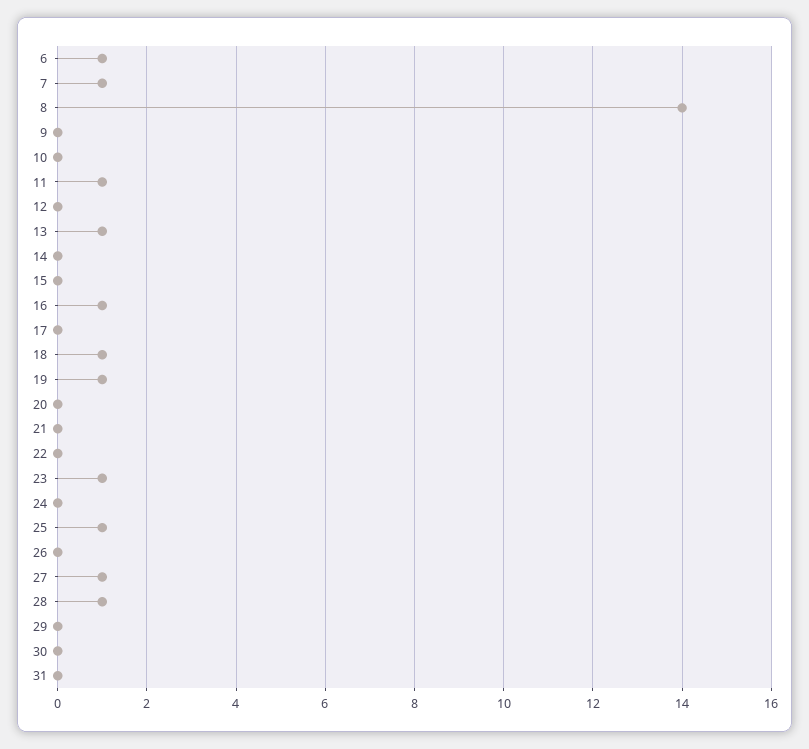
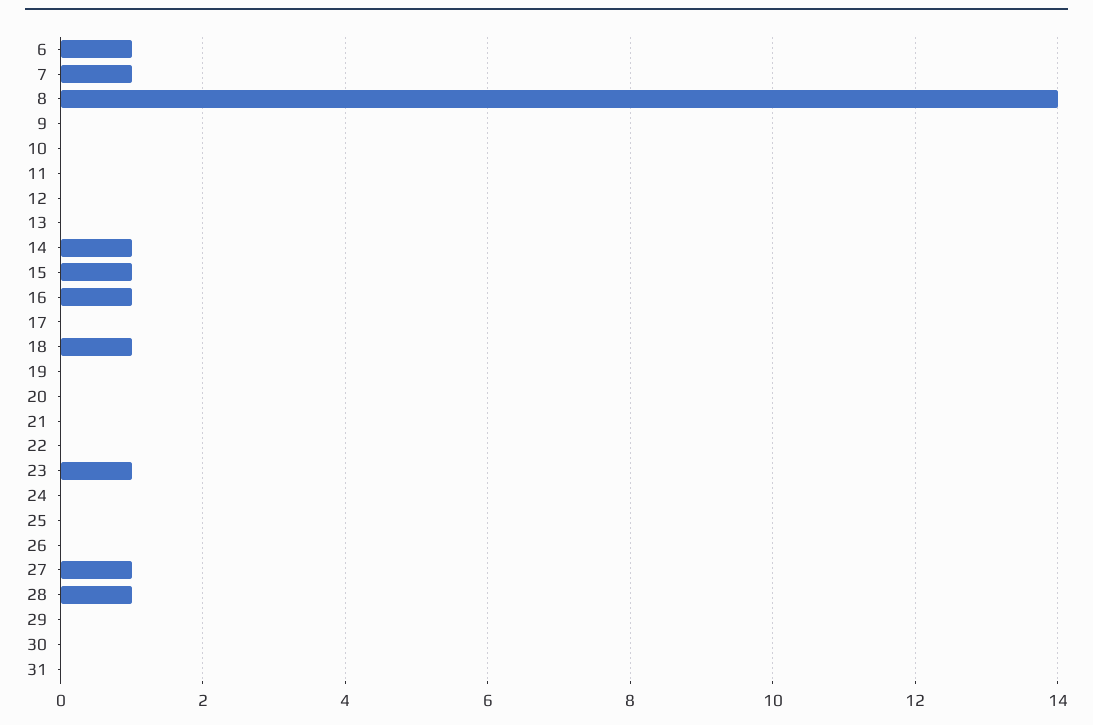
11: 1 -> 0
13: 1 -> 0
14: 0 -> 1
15: 0 -> 1
19: 1 -> 0
25: 1 -> 0

